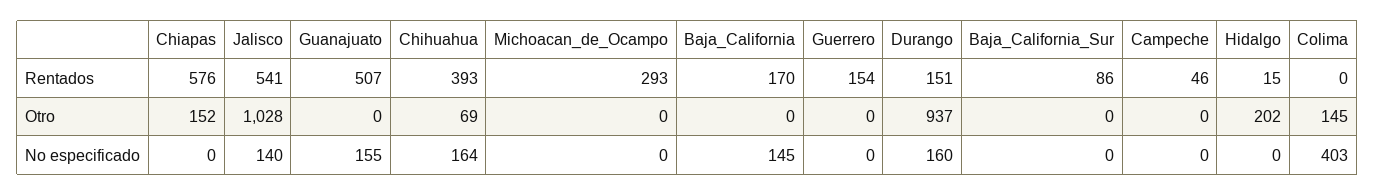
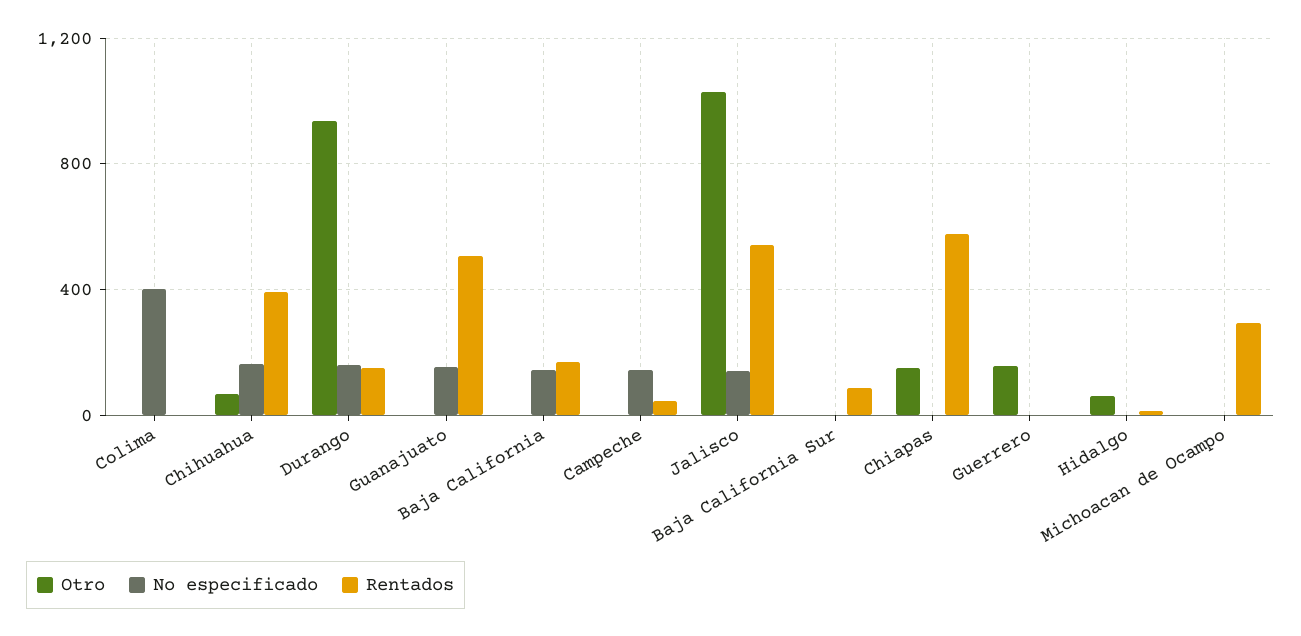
Rentados, Guerrero: 154 -> 0
Otro, Guerrero: 0 -> 150
Otro, Hidalgo: 202 -> 50
Otro, Colima: 145 -> 0
No especificado, Campeche: 0 -> 150

